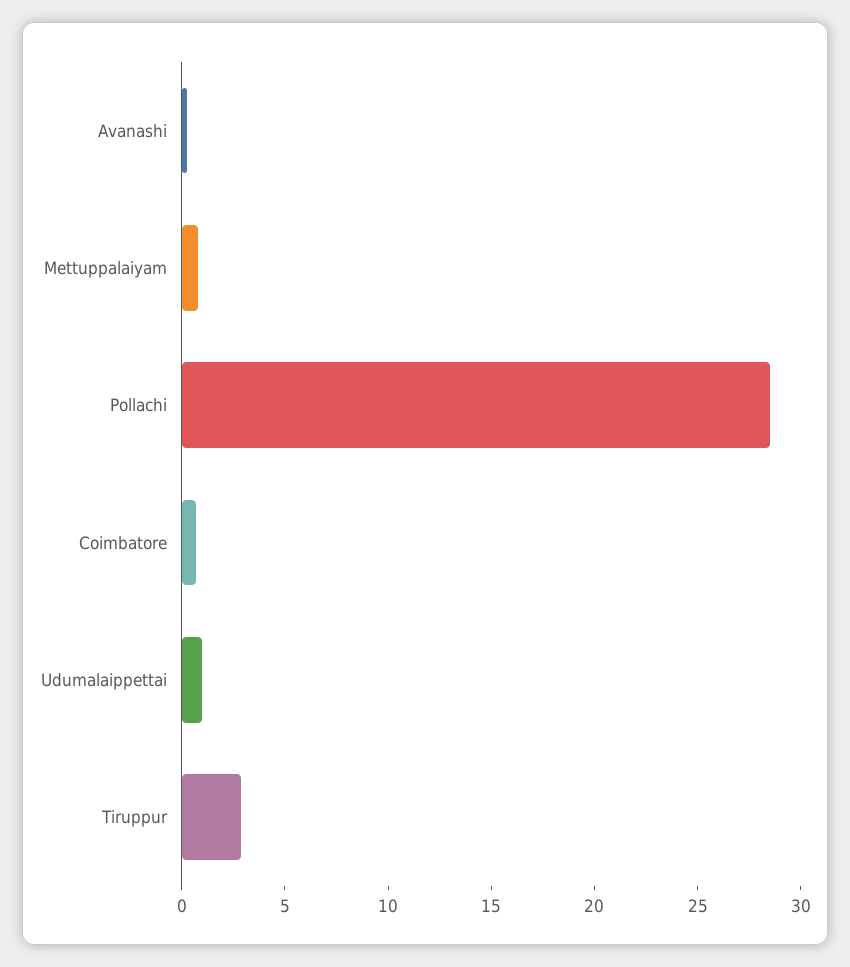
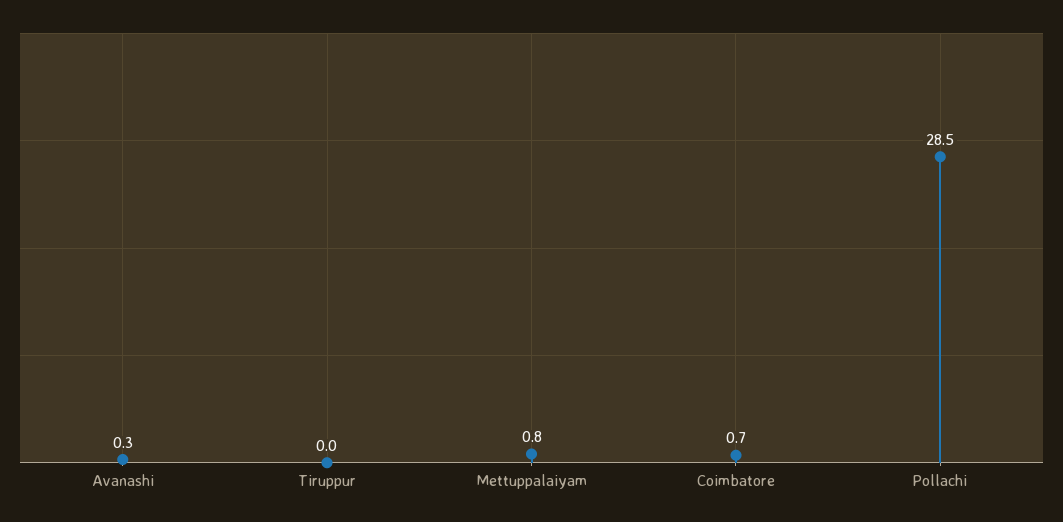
Udumalaippettai: 1 -> none
Tiruppur: 3 -> 0

